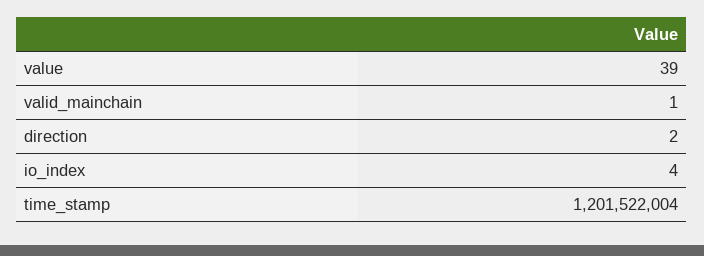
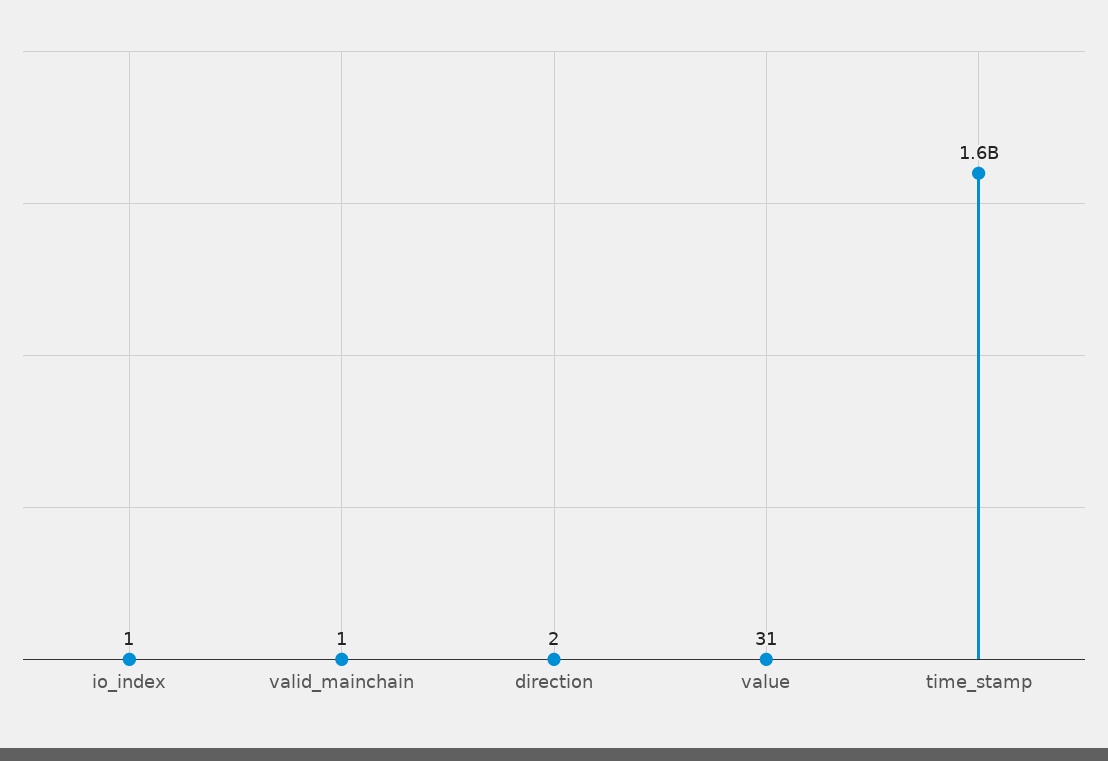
value: 39 -> 31
io_index: 4 -> 1
time_stamp: 1201522004 -> 1600000000

